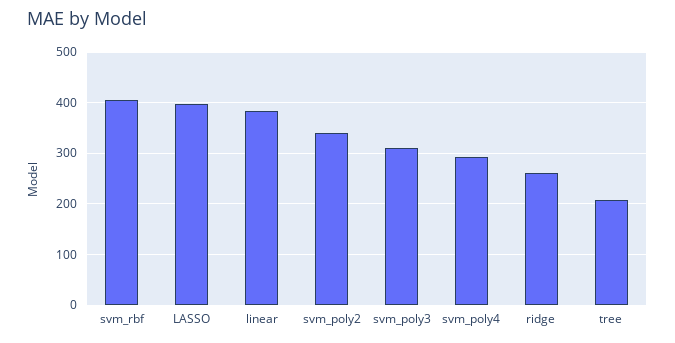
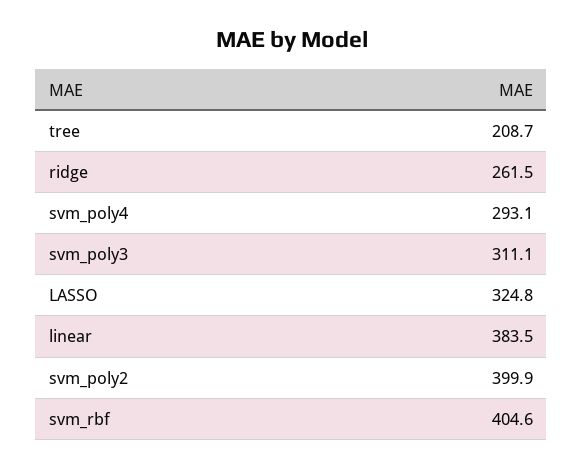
LASSO: 400 -> 324.8
svm_poly2: 340 -> 399.9

